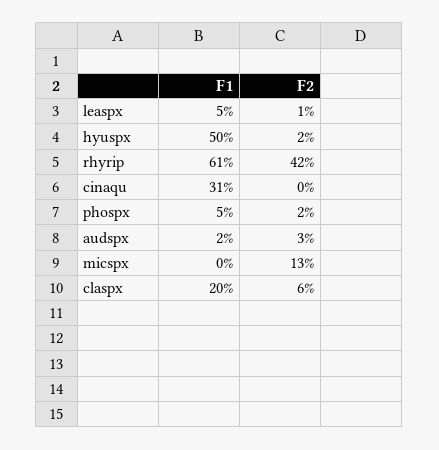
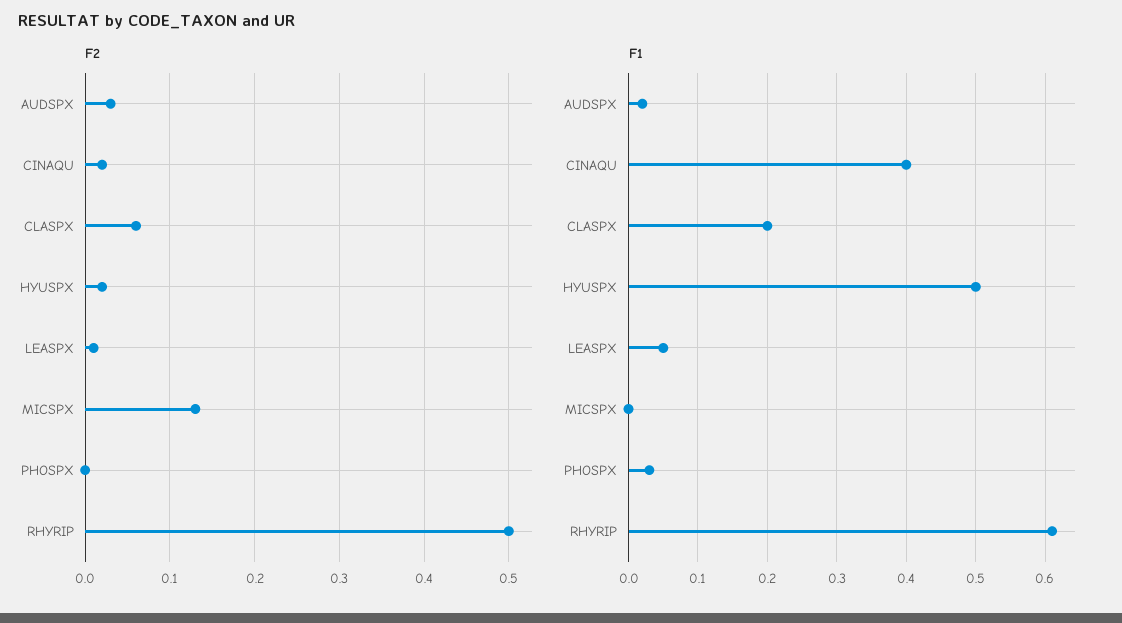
F2, rhyrip: 0.42 -> 0.5
F1, cinaqu: 0.31 -> 0.4
F2, cinaqu: 0 -> 0.02
F1, phospx: 0.05 -> 0.03
F2, phospx: 0.02 -> 0

